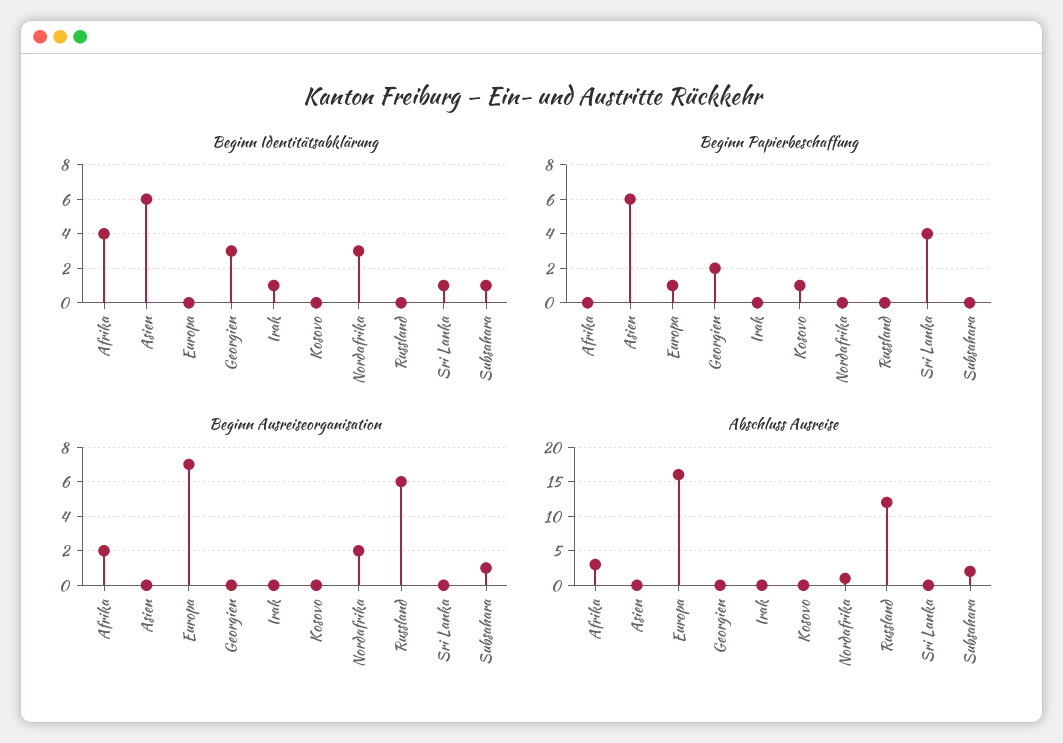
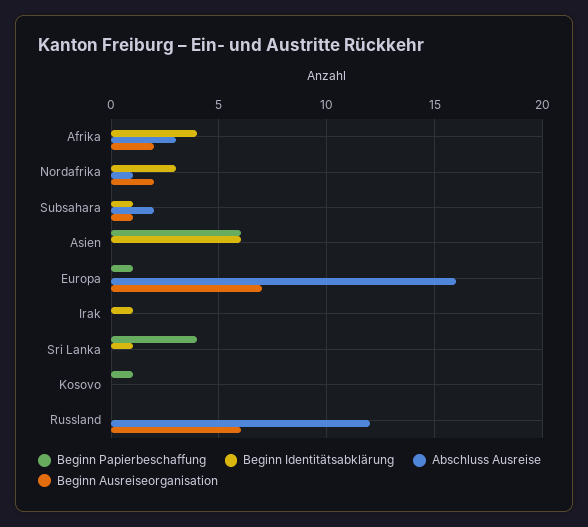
Beginn Identitätsabklärung, Georgien: 3 -> none
Beginn Papierbeschaffung, Georgien: 2 -> none
Beginn Ausreiseorganisation, Georgien: 0 -> none
Abschluss Ausreise, Georgien: 0 -> none

